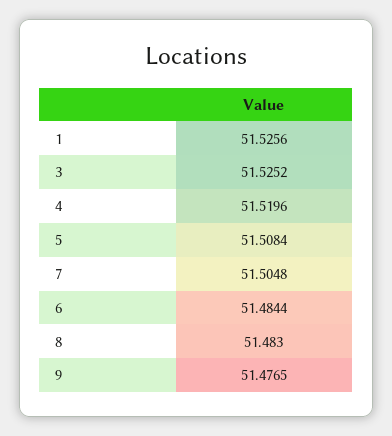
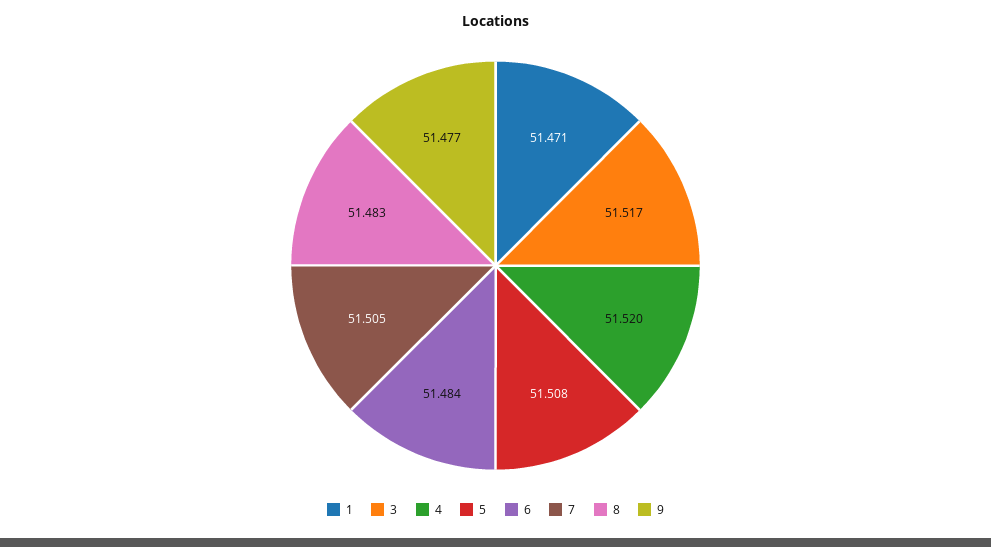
1: 51.5256 -> 51.471
3: 51.5252 -> 51.517

